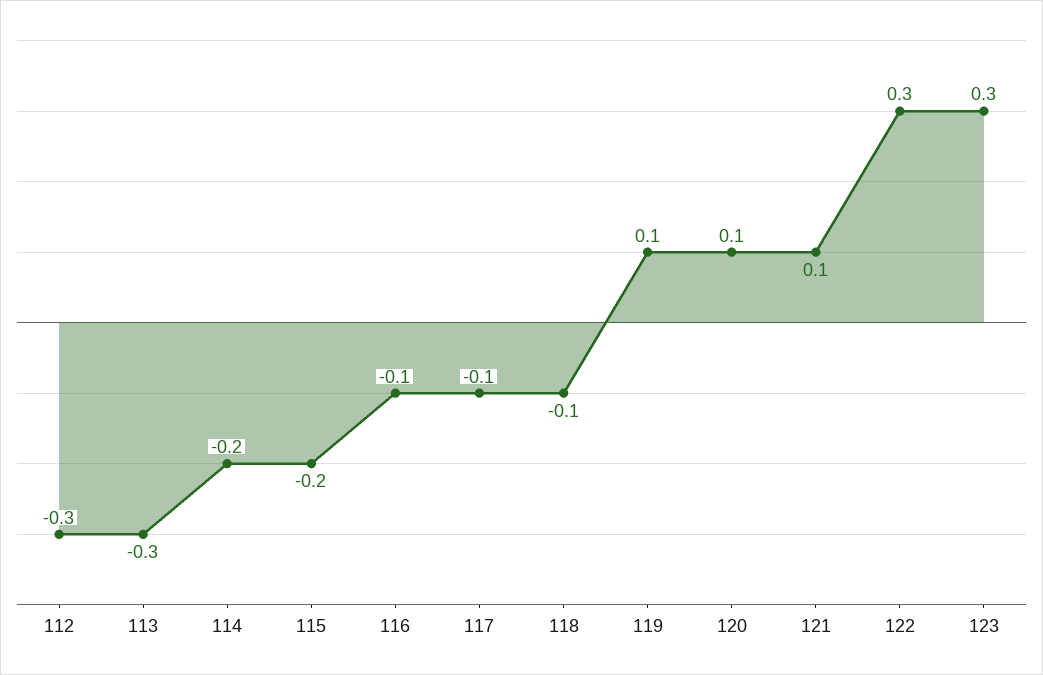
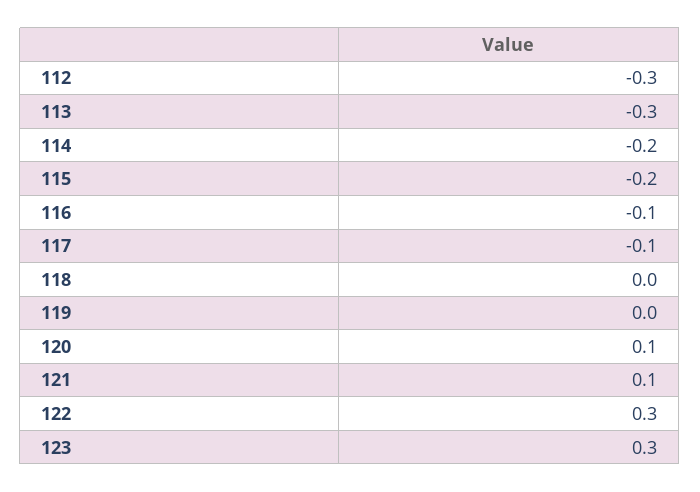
118: -0.1 -> 0
119: 0.1 -> 0

